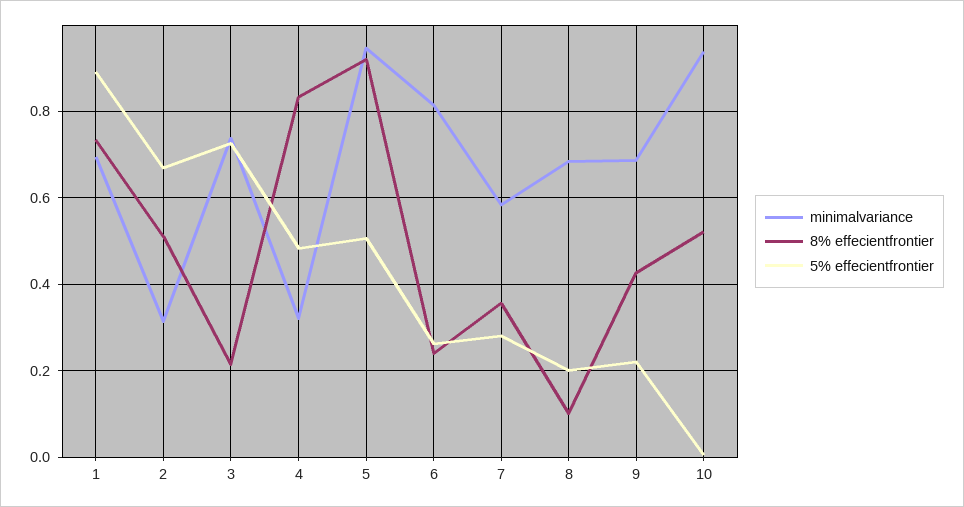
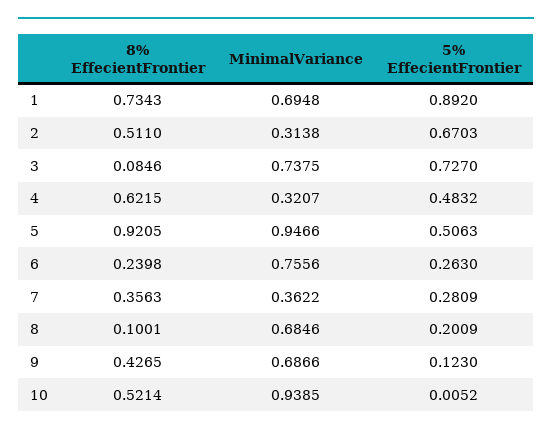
8% effecientfrontier, 3: 0.22 -> 0.0846
8% effecientfrontier, 4: 0.84 -> 0.6215
minimalvariance, 6: 0.82 -> 0.7556
minimalvariance, 7: 0.58 -> 0.3622
5% effecientfrontier, 9: 0.22 -> 0.123

